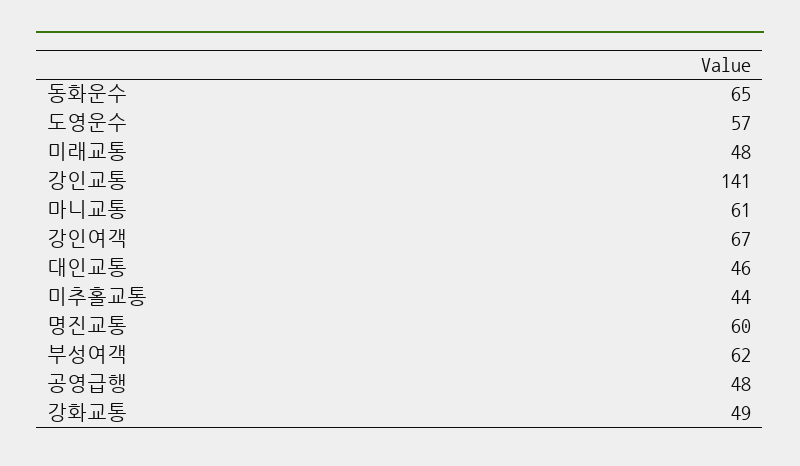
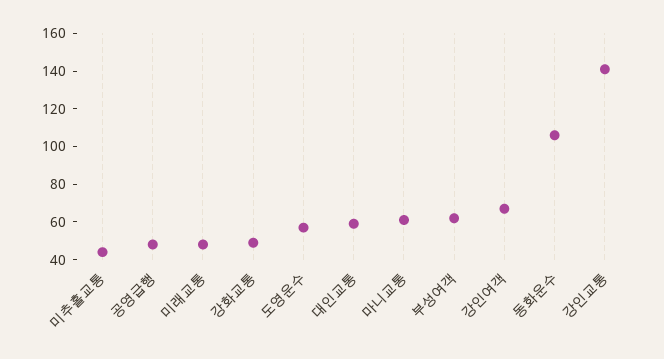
동화운수: 65 -> 105
대인교통: 46 -> 60
명진교통: 60 -> none

